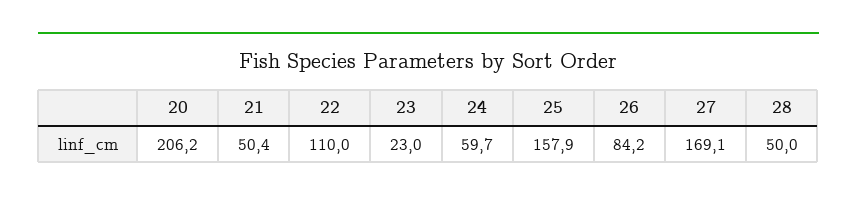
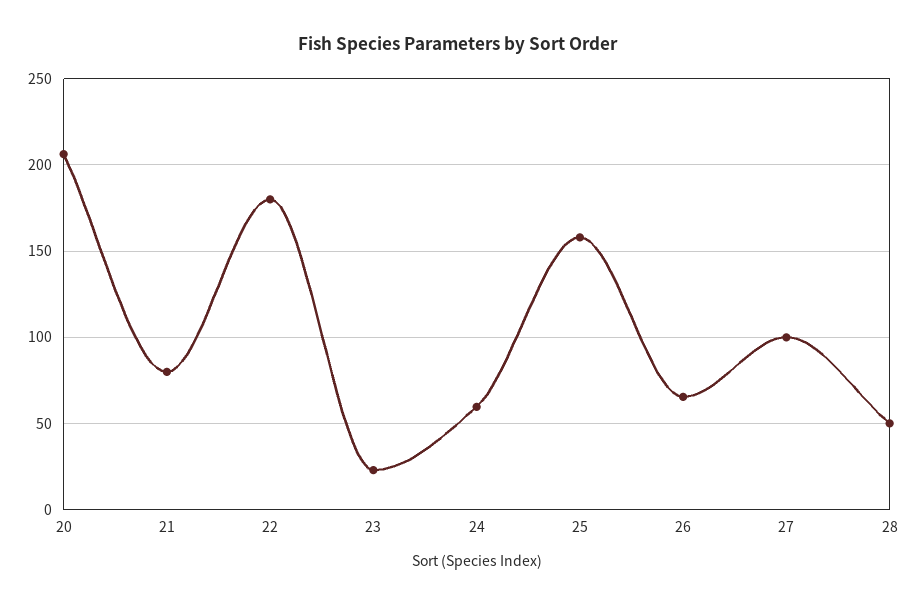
21: 50.4 -> 80
22: 110 -> 180
26: 84.2 -> 65
27: 169.1 -> 100

